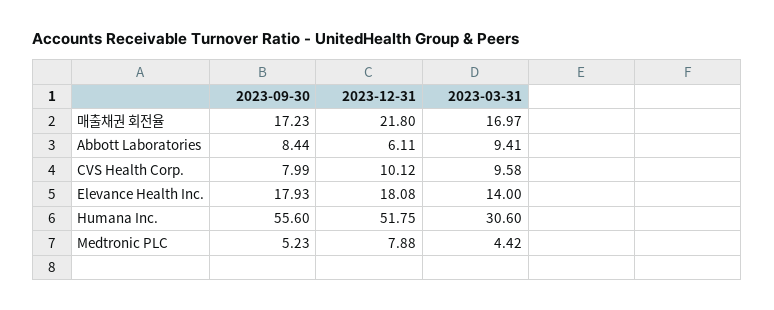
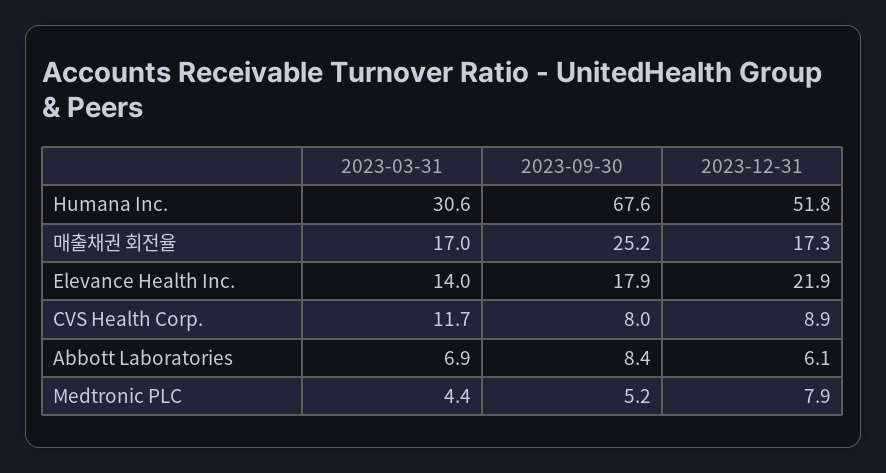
2023-09-30, 매출채권 회전율: 17.23 -> 25.2
2023-12-31, 매출채권 회전율: 21.8 -> 17.3
2023-03-31, Abbott Laboratories: 9.41 -> 6.9
2023-12-31, CVS Health Corp.: 10.12 -> 8.9
2023-03-31, CVS Health Corp.: 9.58 -> 11.7
2023-12-31, Elevance Health Inc.: 18.08 -> 21.9
2023-09-30, Humana Inc.: 55.6 -> 67.6

